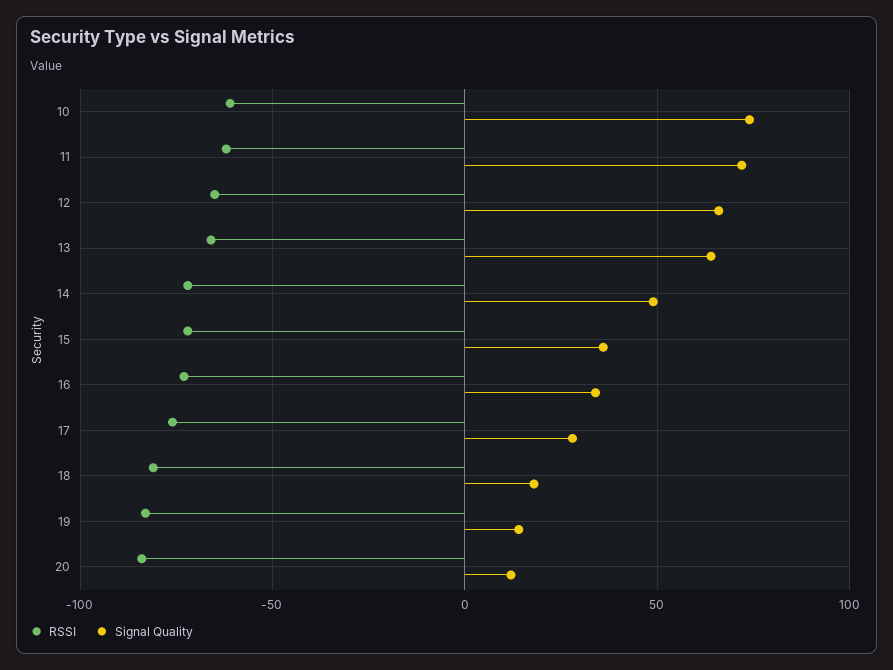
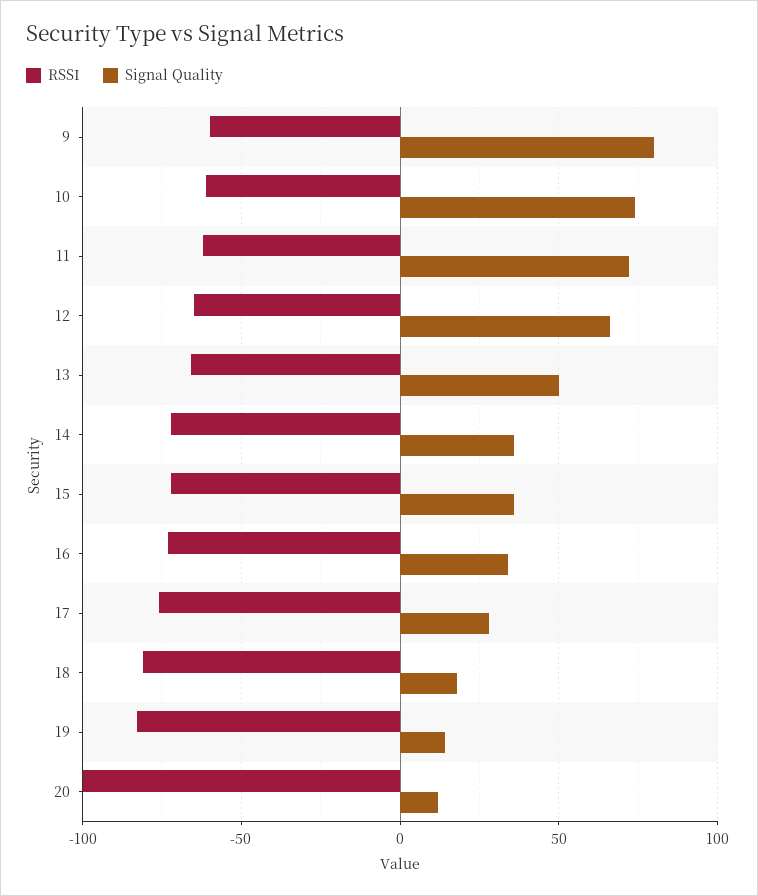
Signal Quality, 13: 65 -> 50
Signal Quality, 14: 50 -> 35
RSSI, 20: -85 -> -100
RSSI, 9: none -> -60
Signal Quality, 9: none -> 80

